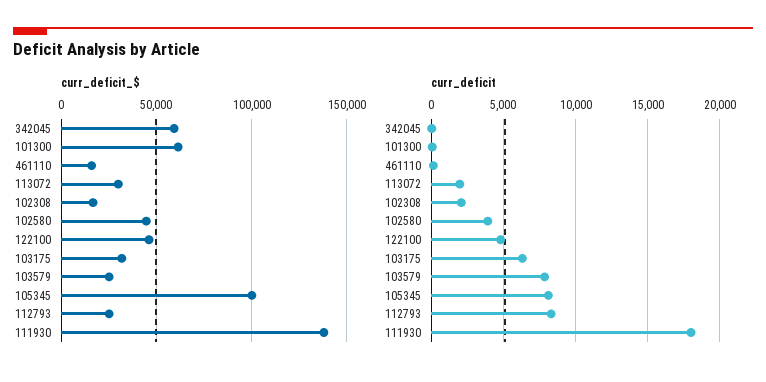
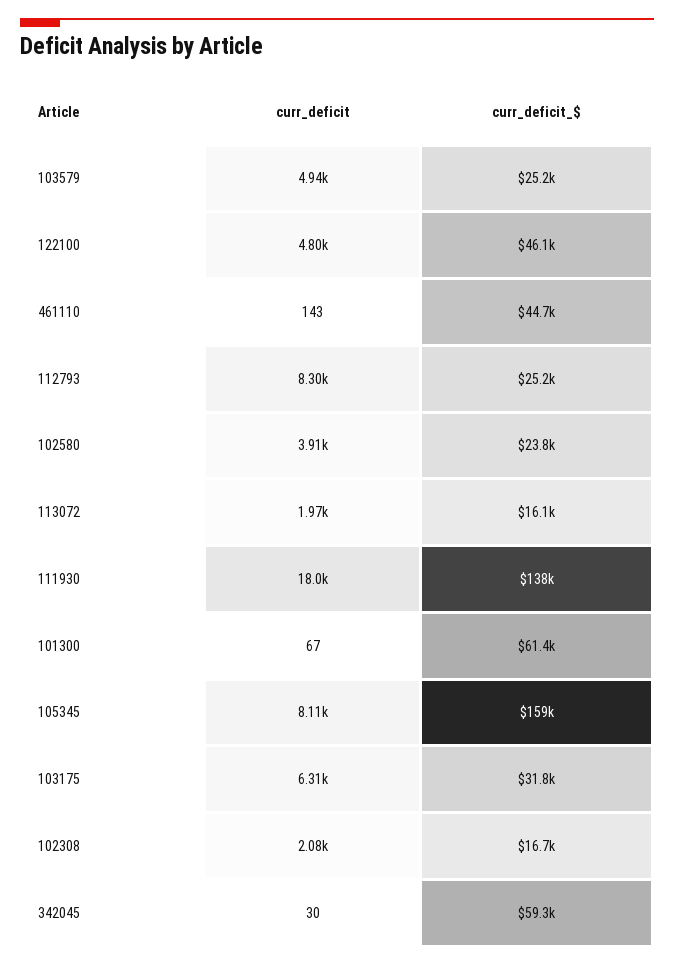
curr_deficit_$, 461110: 15000 -> 44700
curr_deficit_$, 113072: 30000 -> 16100
curr_deficit_$, 102580: 45000 -> 23800
curr_deficit_$, 105345: 100000 -> 159000
curr_deficit, 103579: 8000 -> 4940

